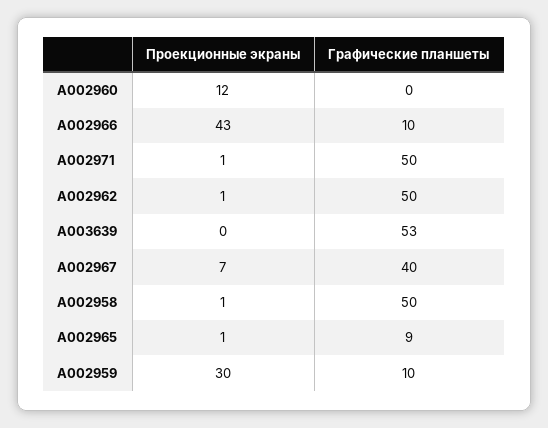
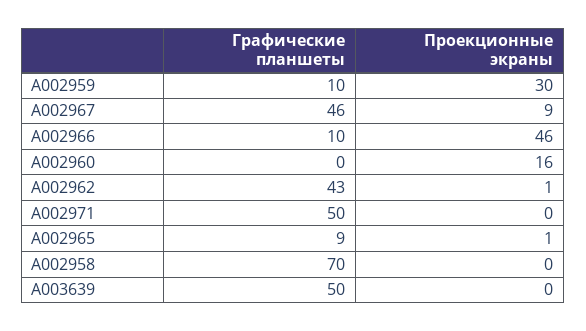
Проекционные экраны, A002960: 12 -> 16
Проекционные экраны, A002966: 43 -> 46
Проекционные экраны, A002971: 1 -> 0
Графические планшеты, A002962: 50 -> 43
Графические планшеты, A003639: 53 -> 50
Проекционные экраны, A002967: 7 -> 9
Графические планшеты, A002967: 40 -> 46
Проекционные экраны, A002958: 1 -> 0
Графические планшеты, A002958: 50 -> 70

